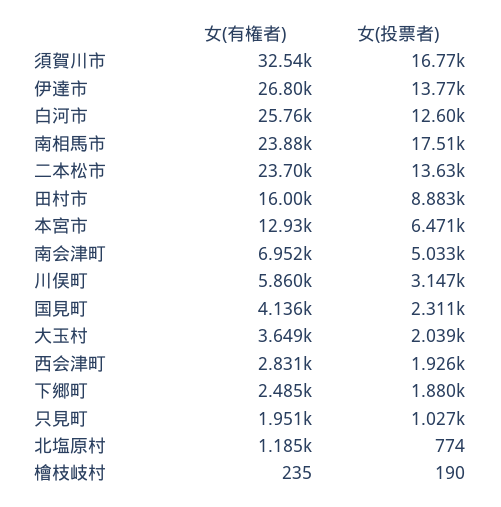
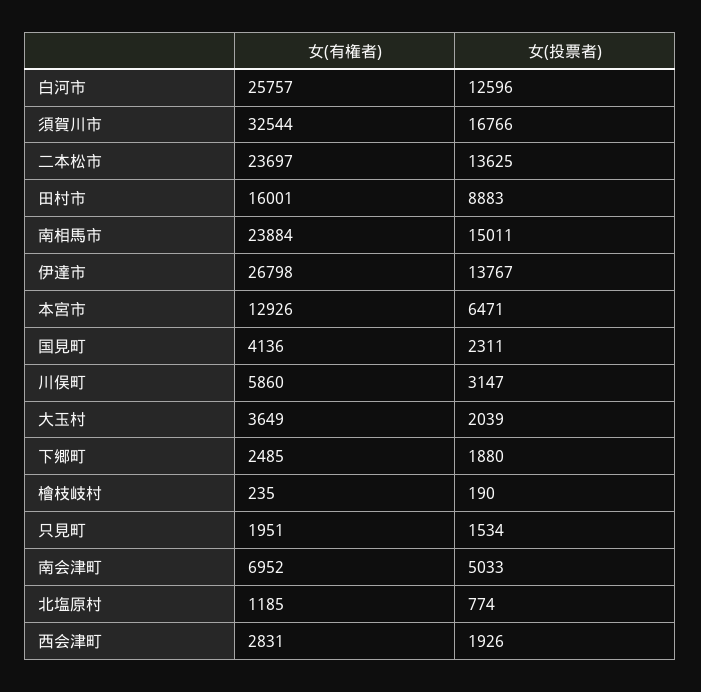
女(投票者), 南相馬市: 17510 -> 15011
女(投票者), 只見町: 1027 -> 1534

